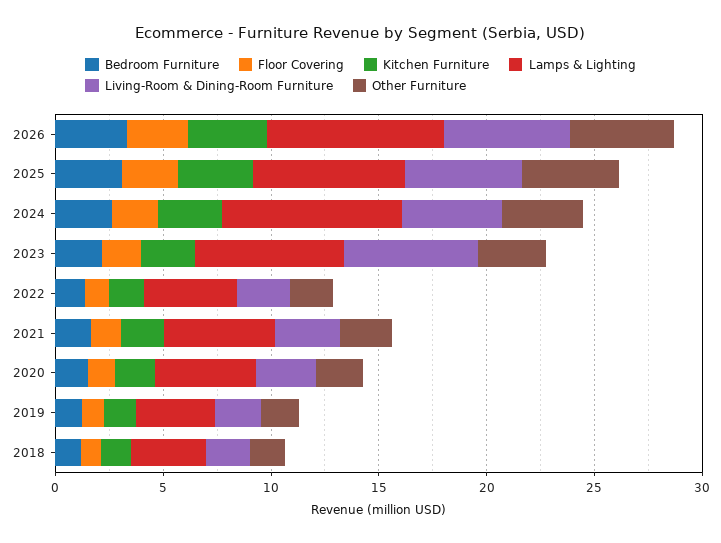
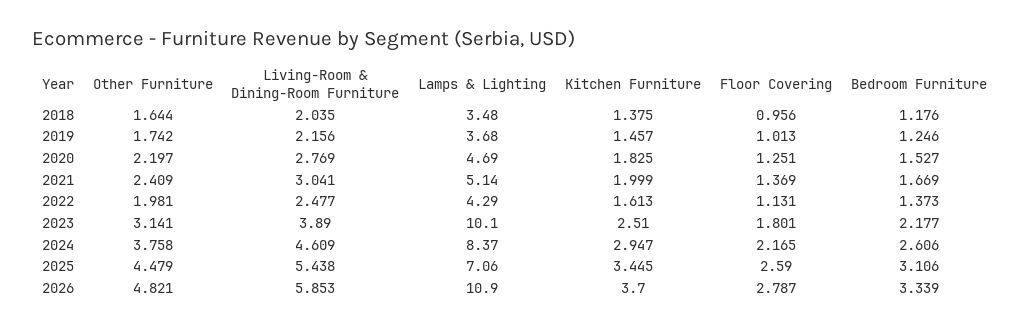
Lamps & Lighting, 2026: 8 -> 10.9
Lamps & Lighting, 2023: 7 -> 10.1
Living-Room & Dining-Room Furniture, 2023: 6 -> 3.89

